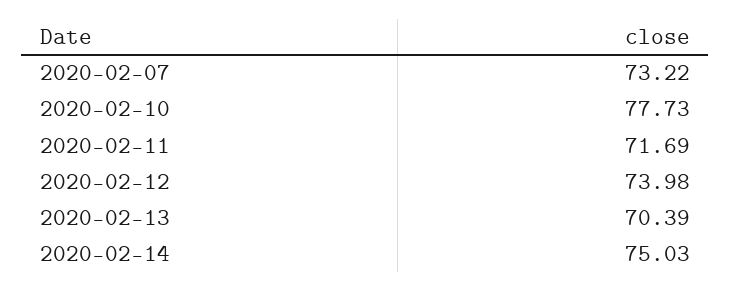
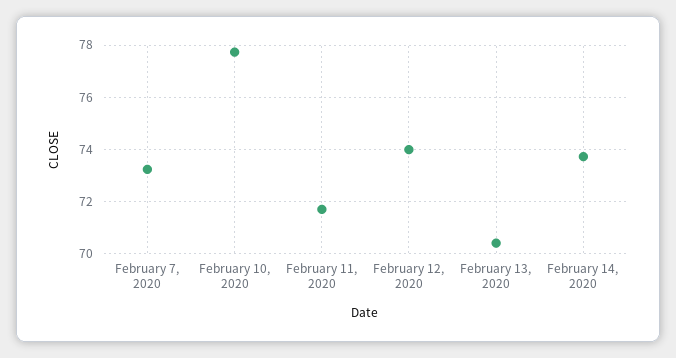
2020-02-14: 75.03 -> 73.75

